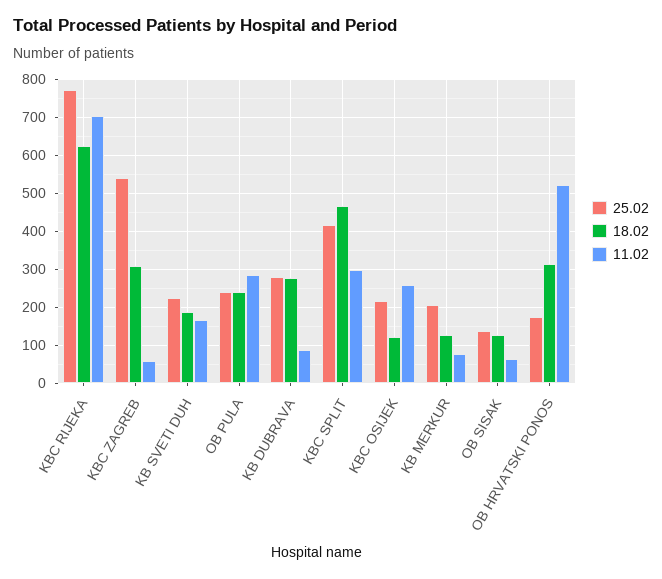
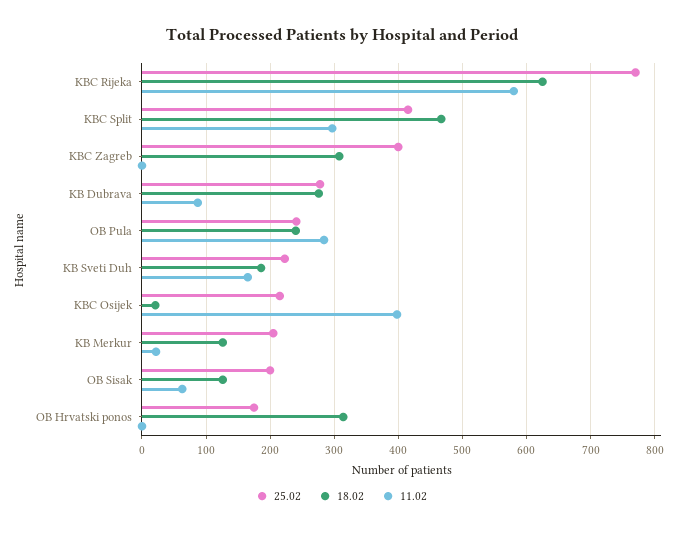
11.02, KBC RIJEKA: 700 -> 580
25.02, KBC ZAGREB: 540 -> 400
11.02, KBC ZAGREB: 60 -> 0
18.02, KBC OSIJEK: 120 -> 20
11.02, KBC OSIJEK: 260 -> 400
11.02, KB MERKUR: 80 -> 20
25.02, OB SISAK: 140 -> 200
11.02, OB HRVATSKI PONOS: 520 -> 0

